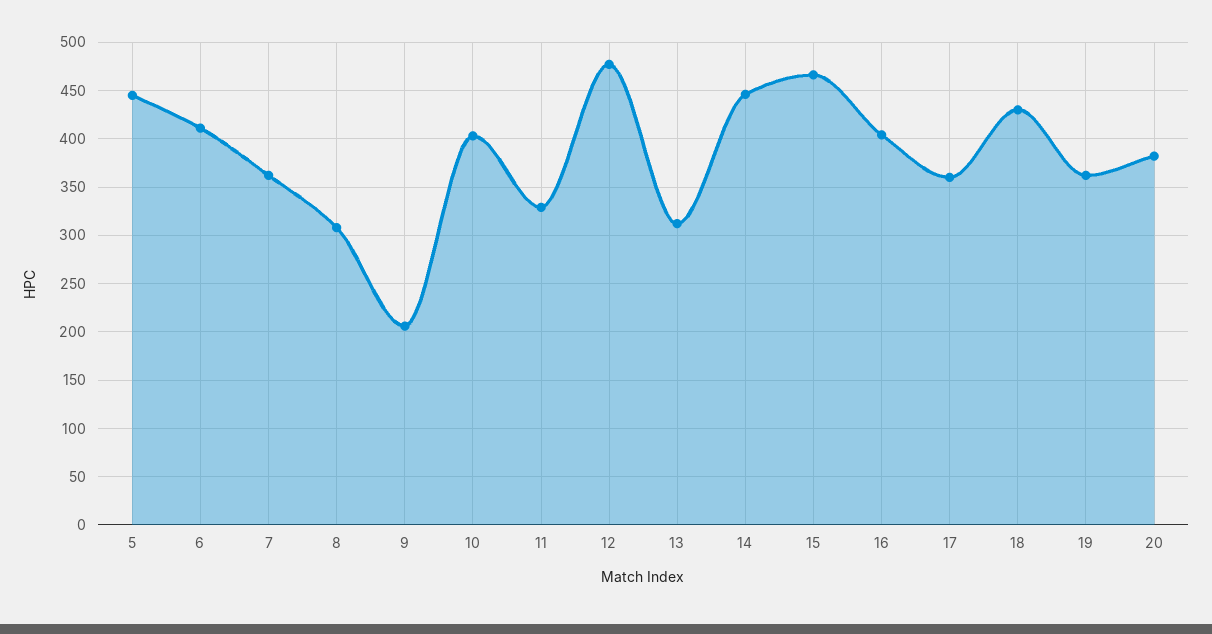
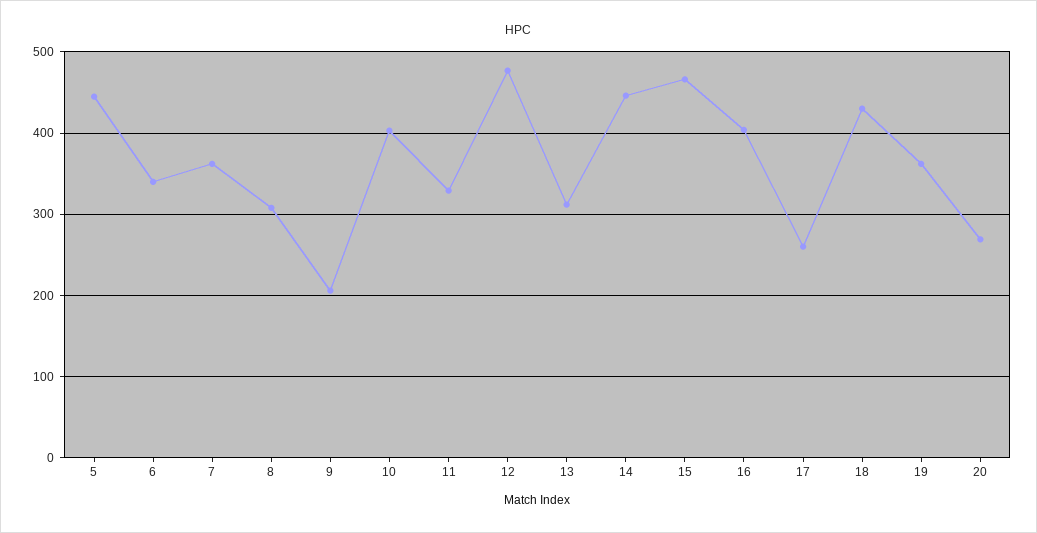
6: 410 -> 340
17: 360 -> 260
20: 380 -> 270

